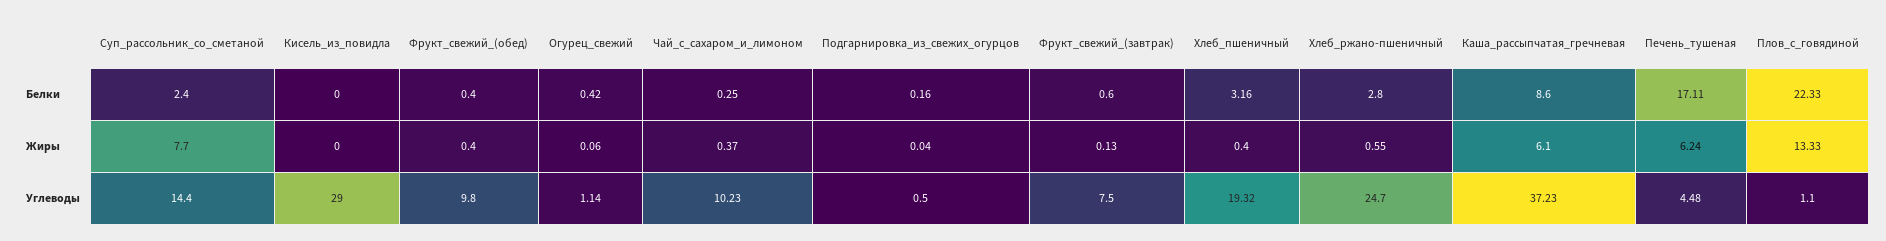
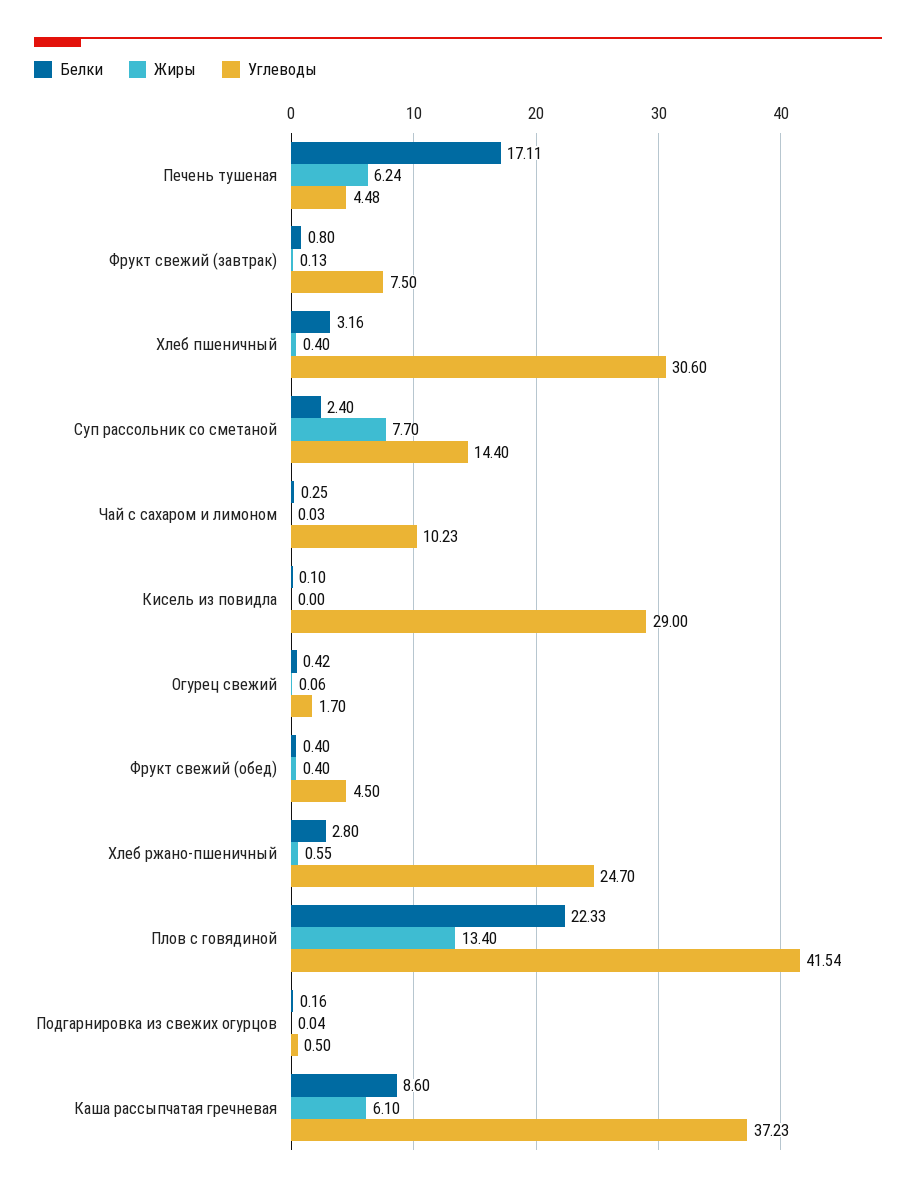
Белки, Кисель_из_повидла: 0 -> 0.1
Белки, Фрукт_свежий_(завтрак): 0.6 -> 0.8
Жиры, Чай_с_сахаром_и_лимоном: 0.37 -> 0.03
Жиры, Плов_с_говядиной: 13.33 -> 13.4
Углеводы, Фрукт_свежий_(обед): 9.8 -> 4.5
Углеводы, Огурец_свежий: 1.14 -> 1.7
Углеводы, Хлеб_пшеничный: 19.32 -> 30.6
Углеводы, Плов_с_говядиной: 1.1 -> 41.54

